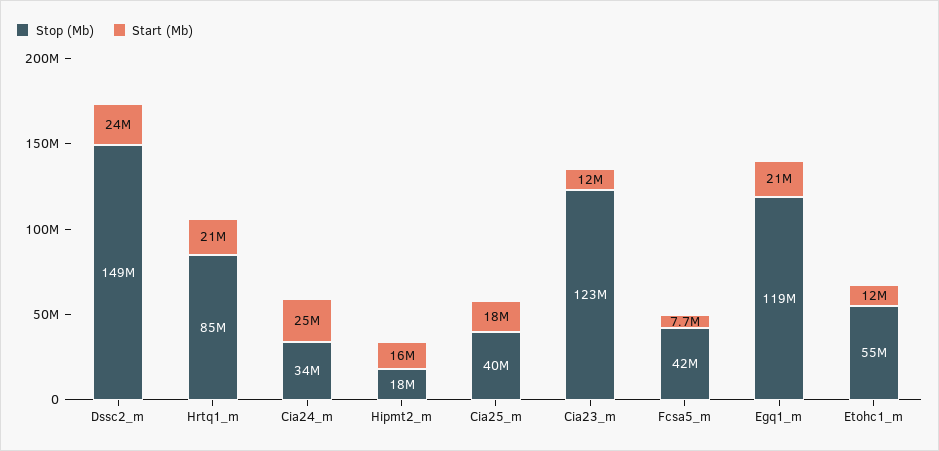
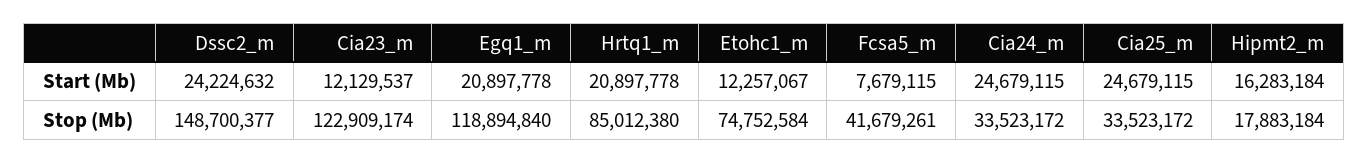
Stop (Mb), Cia25_m: 40000000 -> 33523172
Start (Mb), Cia25_m: 18000000 -> 24679115
Stop (Mb), Etohc1_m: 55000000 -> 74752584

